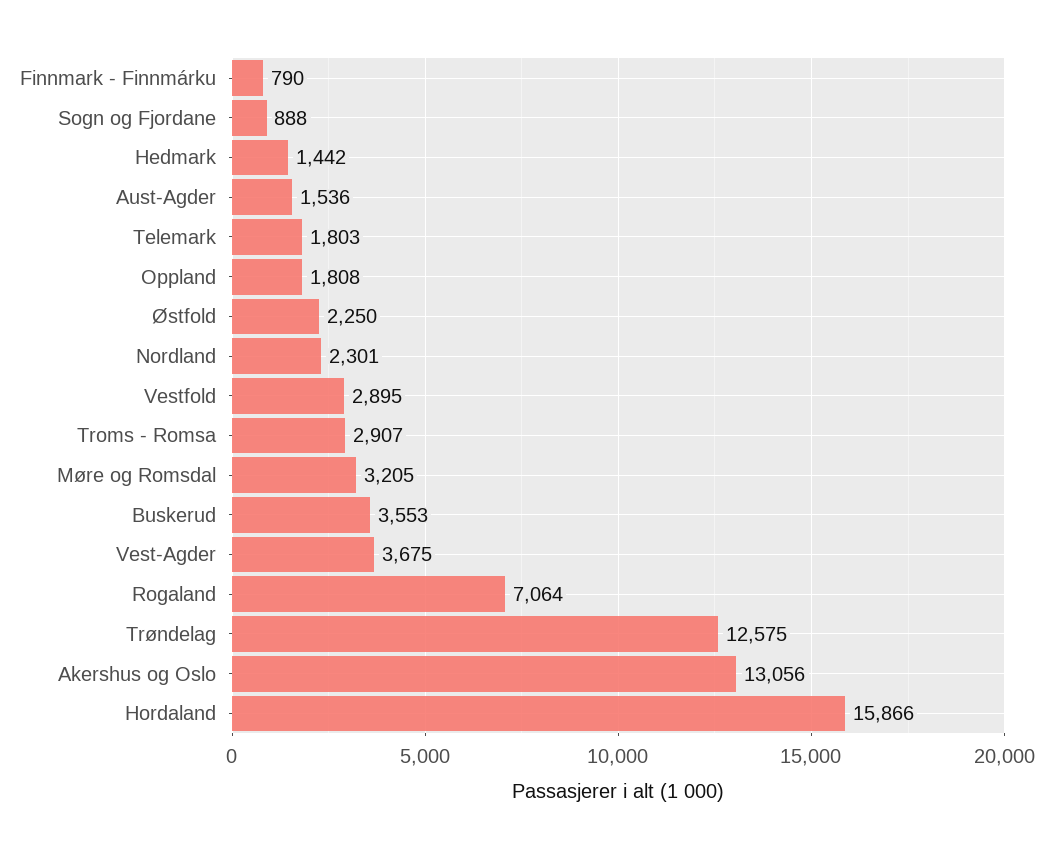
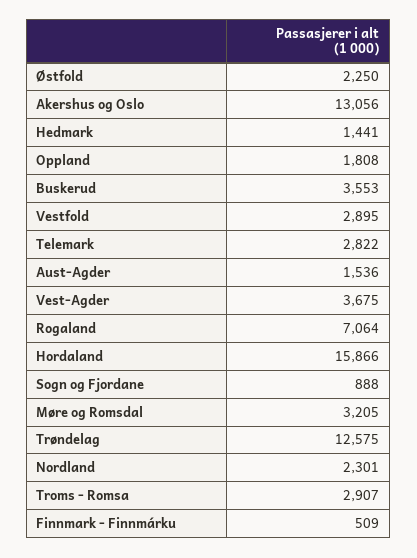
Finnmark - Finnmárku: 790 -> 509
Hedmark: 1442 -> 1441
Telemark: 1803 -> 2822

